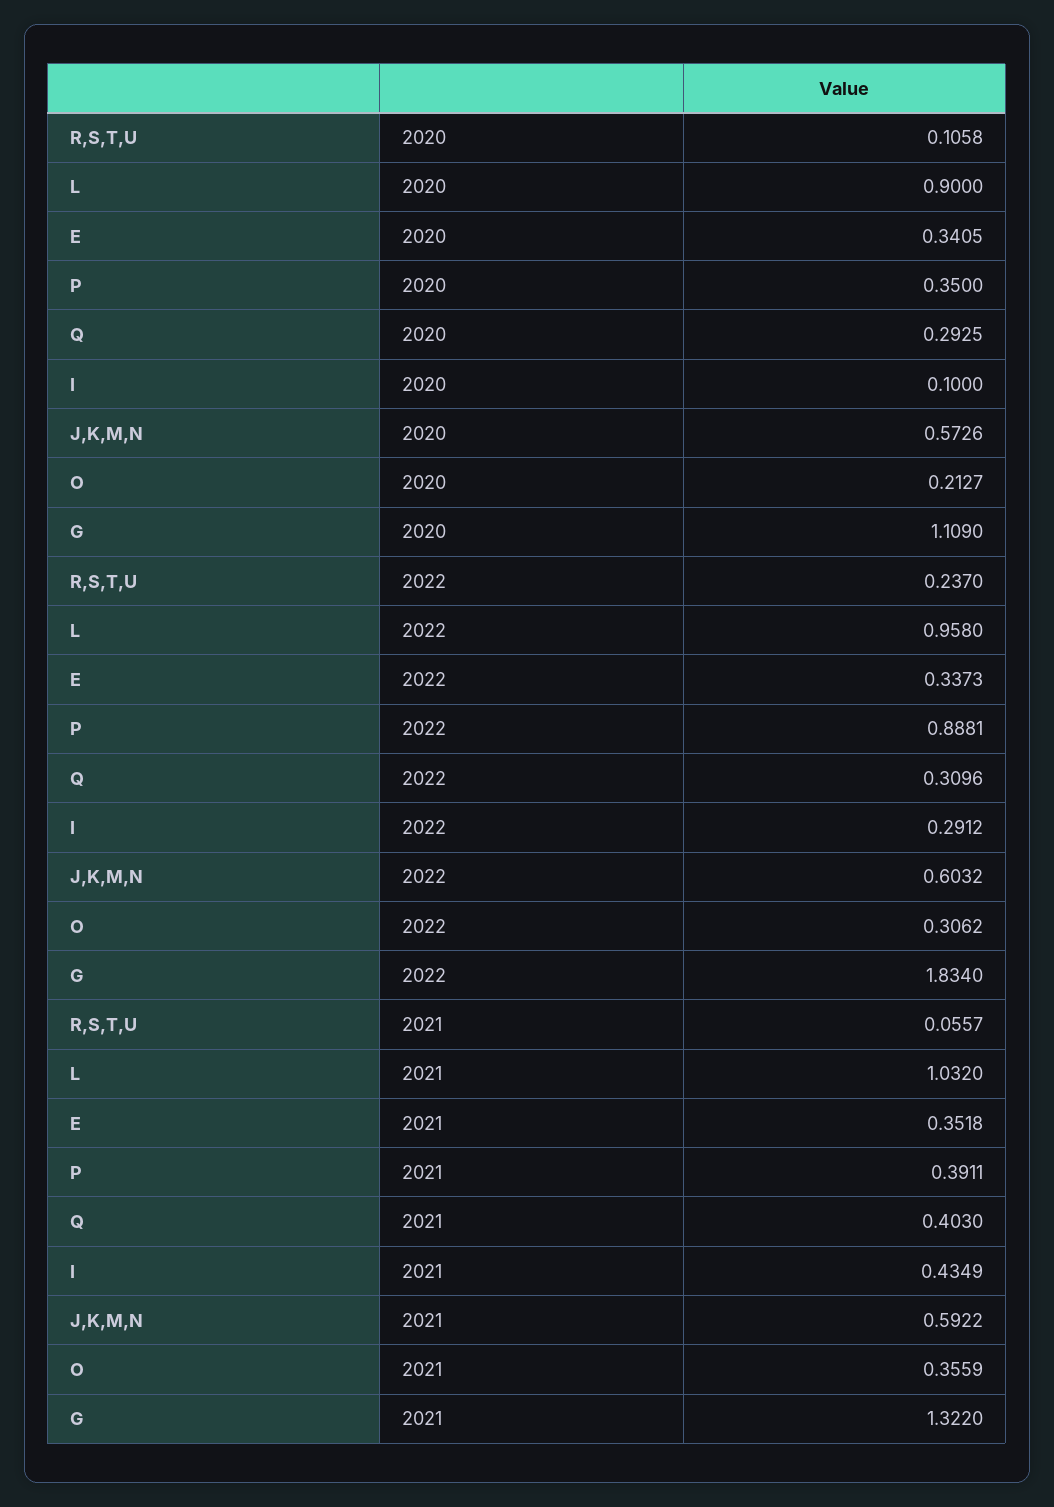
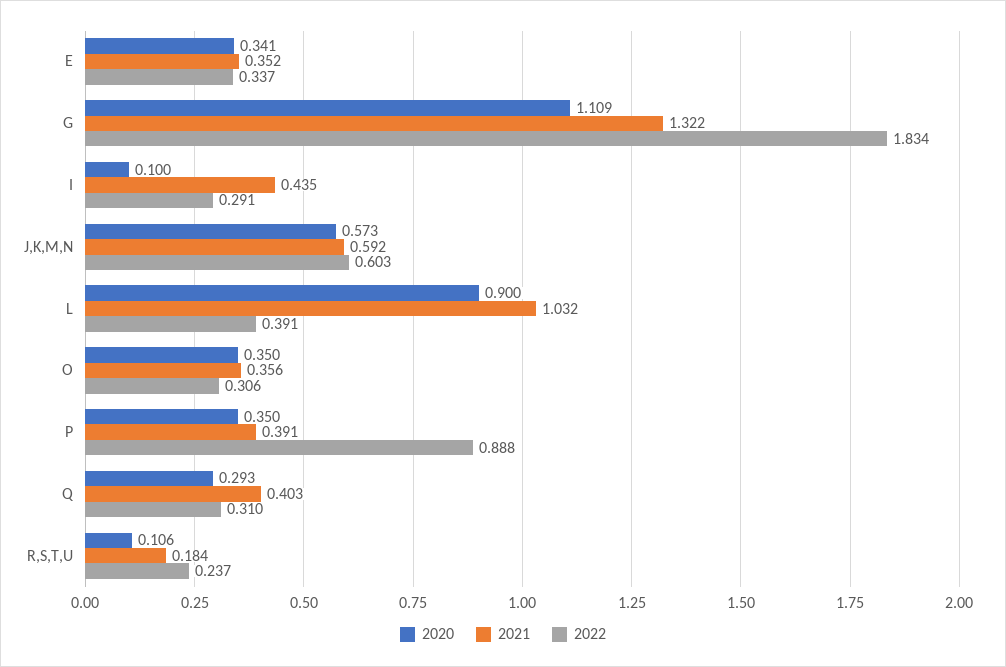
2020, O: 0.2127 -> 0.35
2022, L: 0.958 -> 0.391
2021, R,S,T,U: 0.0557 -> 0.184

